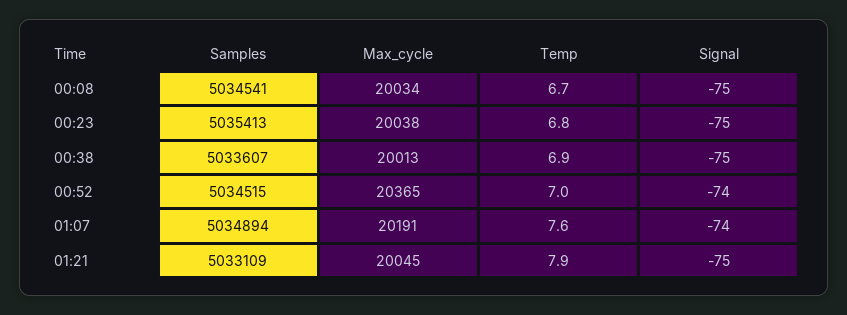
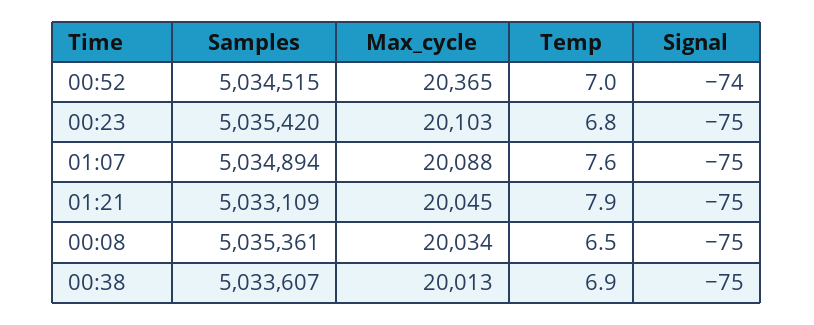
Samples, 00:08: 5034541 -> 5035361
Temp, 00:08: 6.7 -> 6.5
Samples, 00:23: 5035413 -> 5035420
Max_cycle, 00:23: 20038 -> 20103
Max_cycle, 01:07: 20191 -> 20088
Signal, 01:07: -74 -> -75

